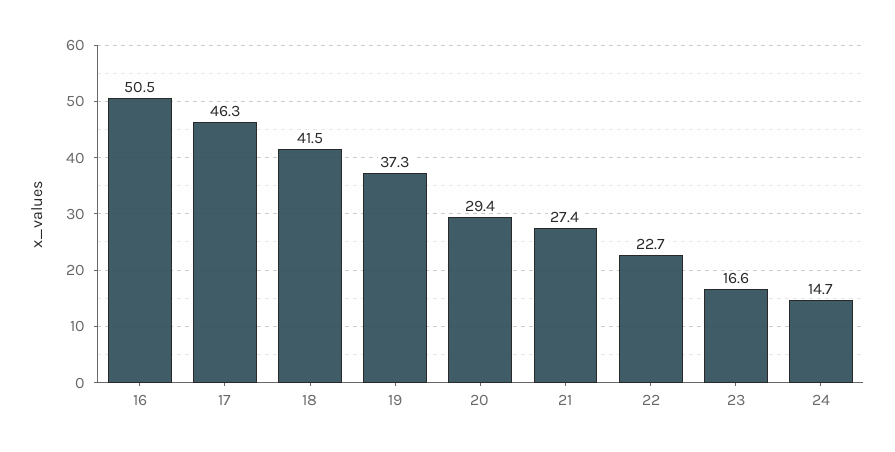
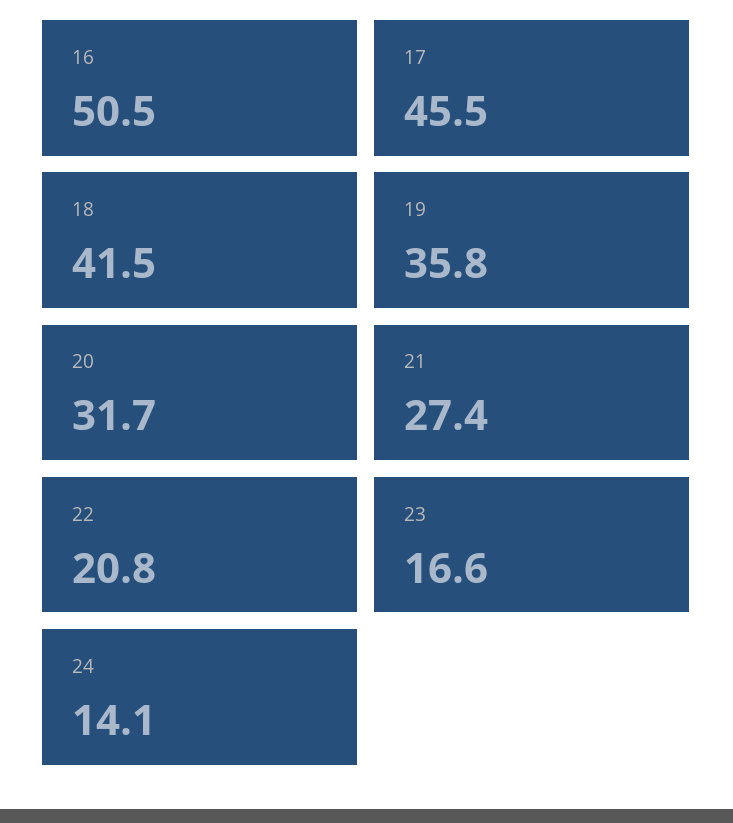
17: 46.3 -> 45.5
19: 37.3 -> 35.8
20: 29.4 -> 31.7
22: 22.7 -> 20.8
24: 14.7 -> 14.1

